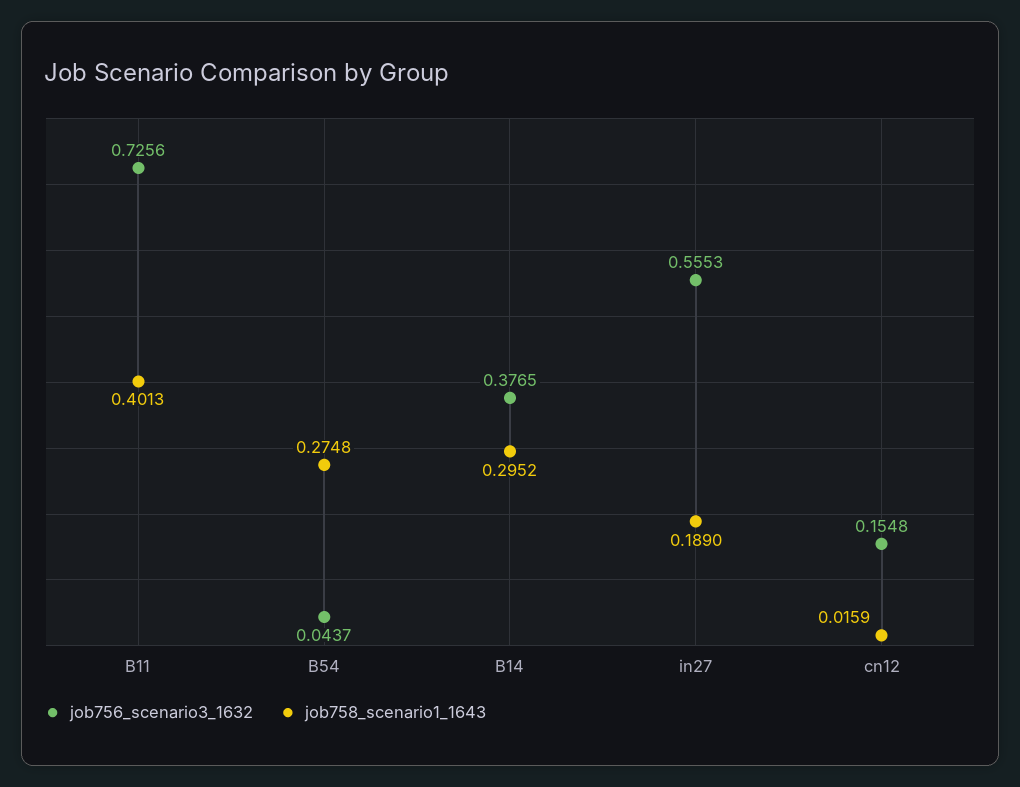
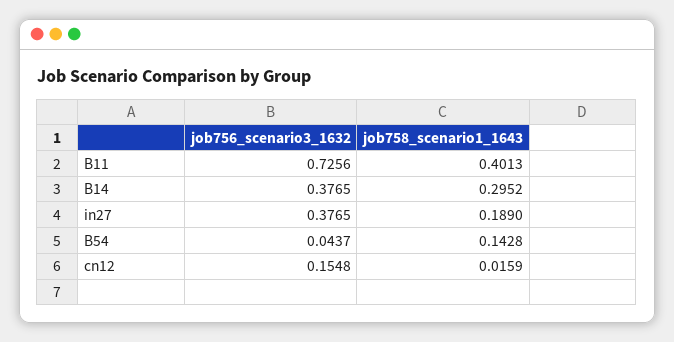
job758_scenario1_1643, B54: 0.2748 -> 0.1428
job756_scenario3_1632, in27: 0.5553 -> 0.3765

